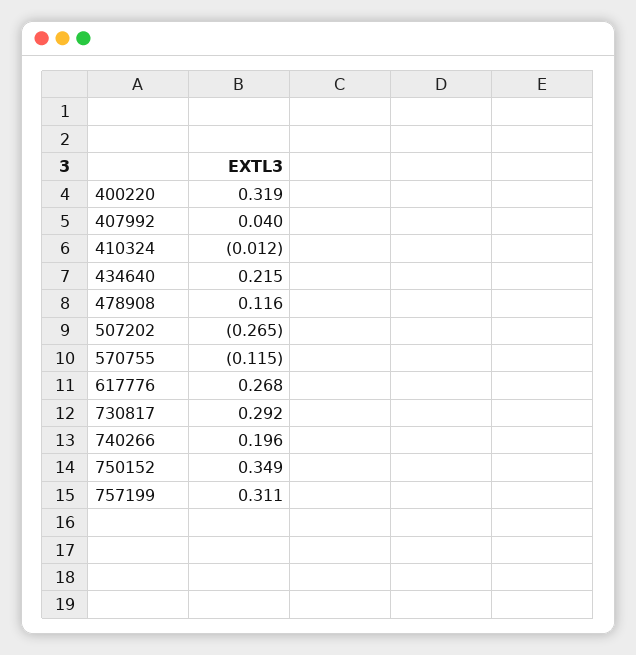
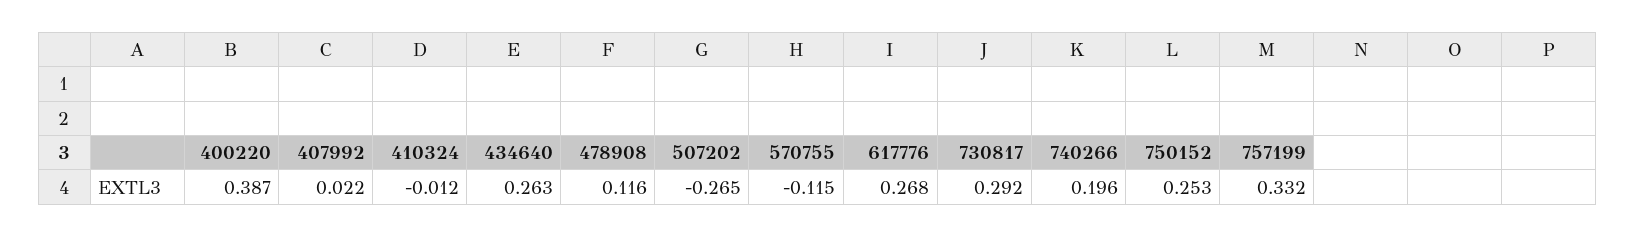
400220: 0.319 -> 0.387
407992: 0.04 -> 0.022
434640: 0.215 -> 0.263
750152: 0.349 -> 0.253
757199: 0.311 -> 0.332

